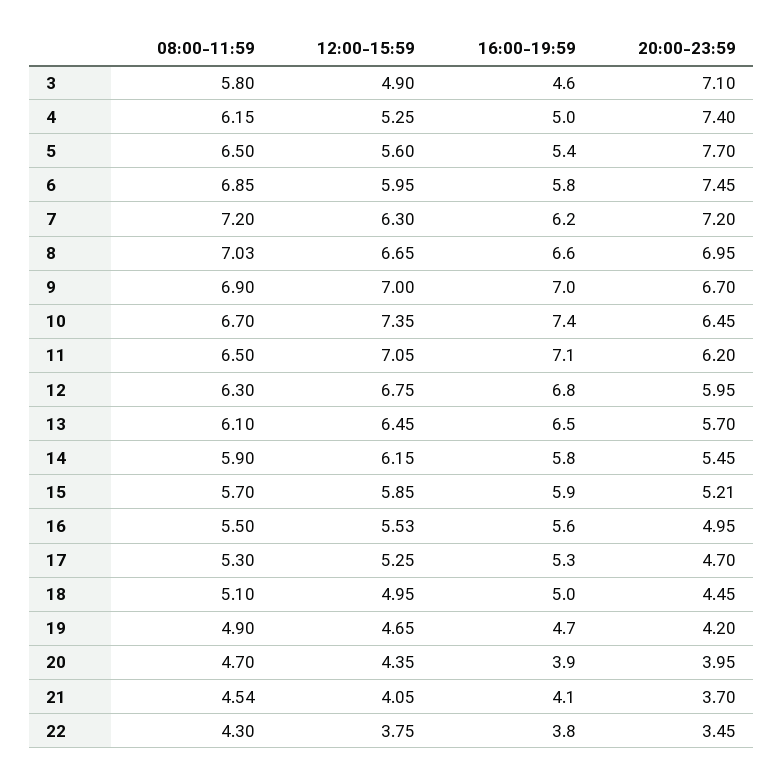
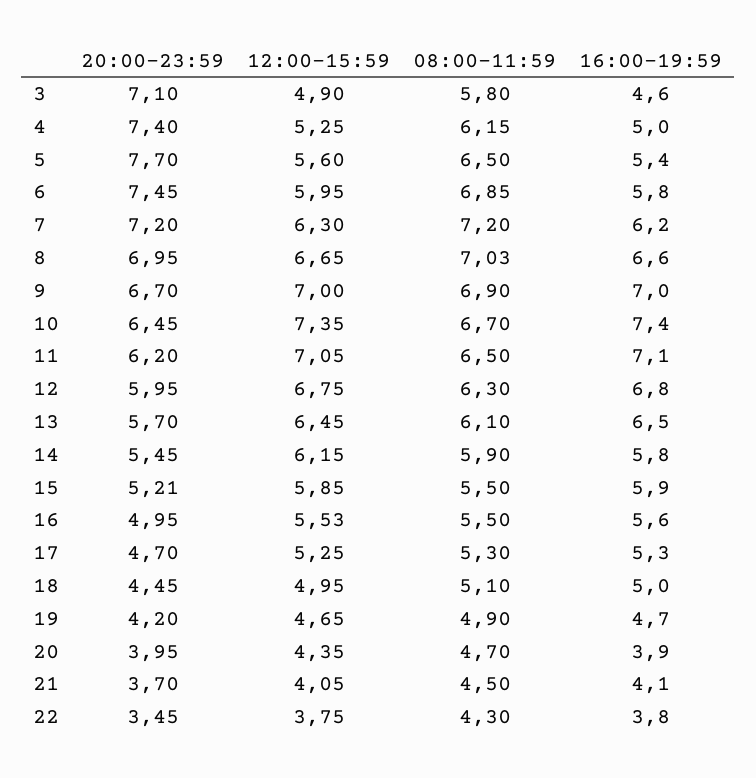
08:00-11:59, 15: 5.7 -> 5.5
08:00-11:59, 21: 4.54 -> 4.5

